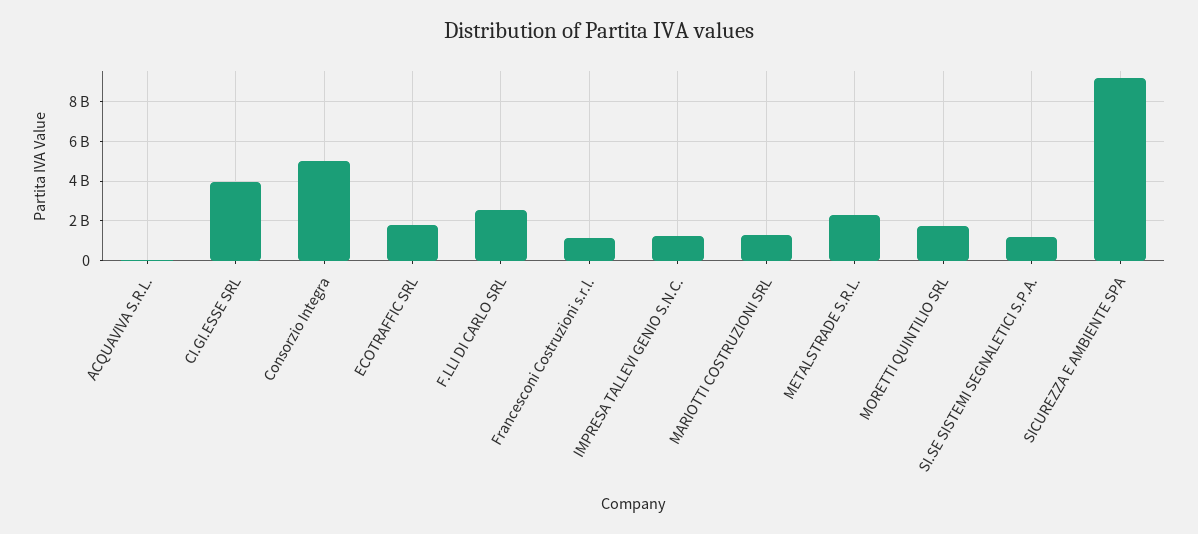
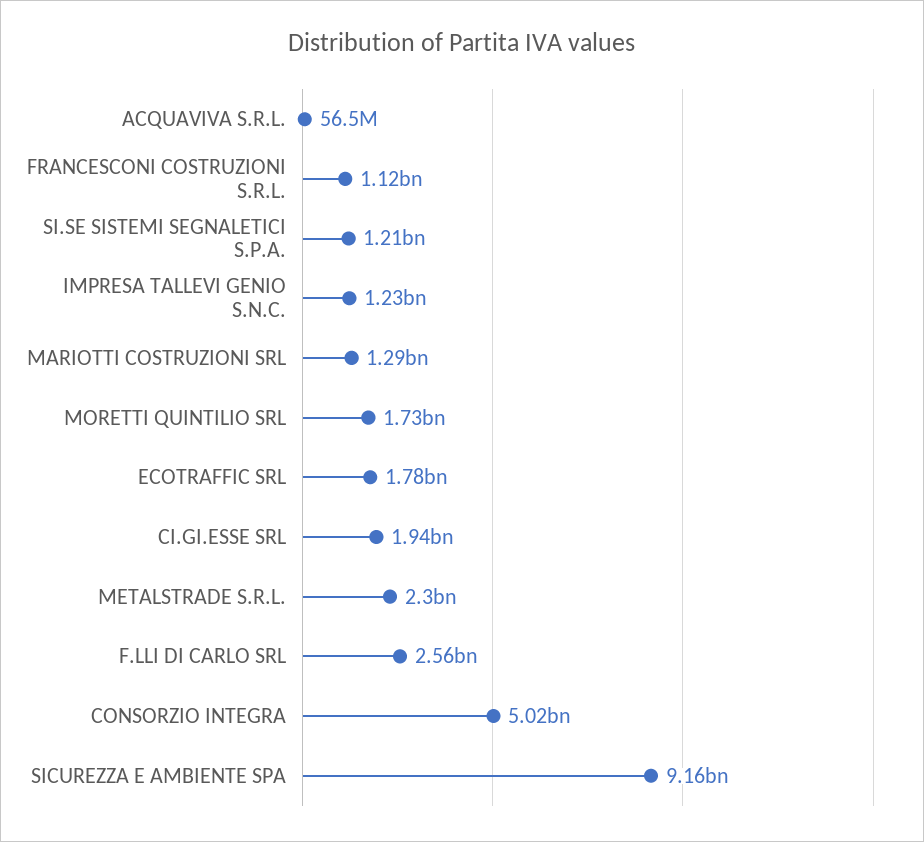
CI.GI.ESSE SRL: 4000000000 -> 1940000000

